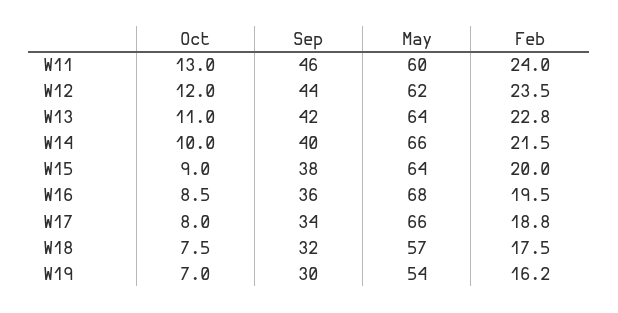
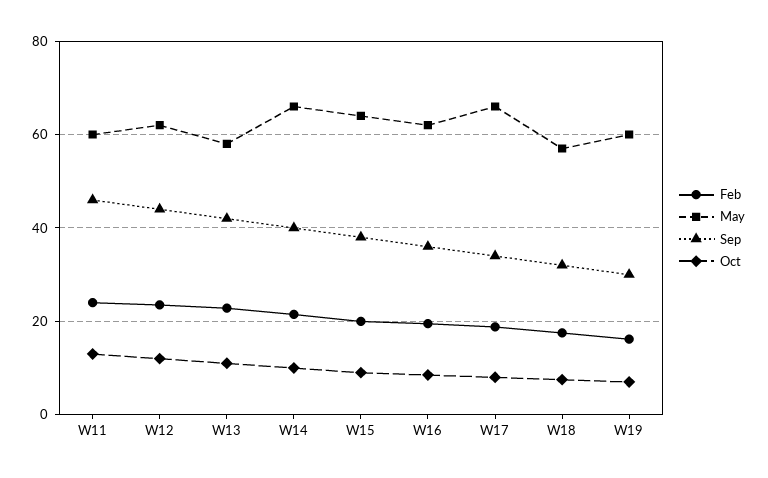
May, W13: 64 -> 58
May, W16: 68 -> 62
May, W19: 54 -> 60

